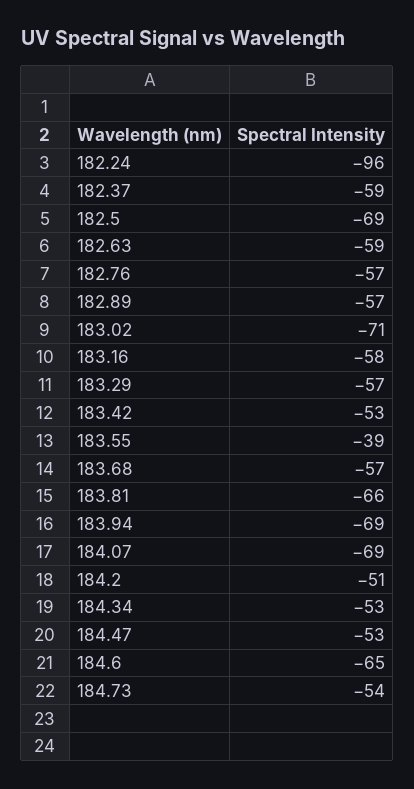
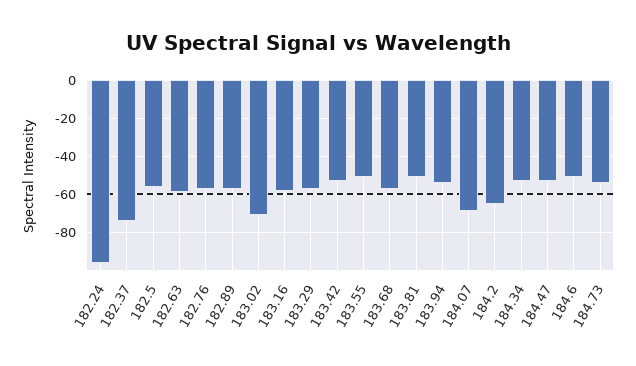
182.37: -59 -> -75
182.5: -69 -> -55
183.55: -39 -> -50
183.81: -66 -> -50
183.94: -69 -> -55
184.2: -51 -> -65
184.6: -65 -> -50

